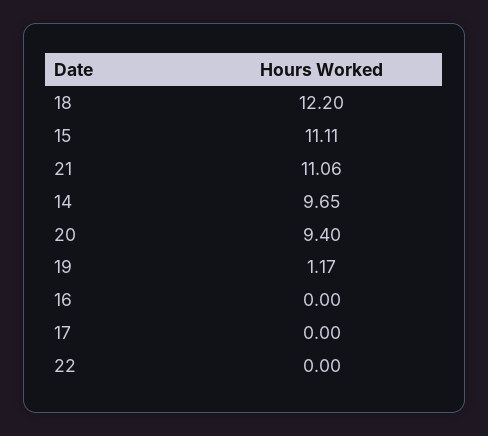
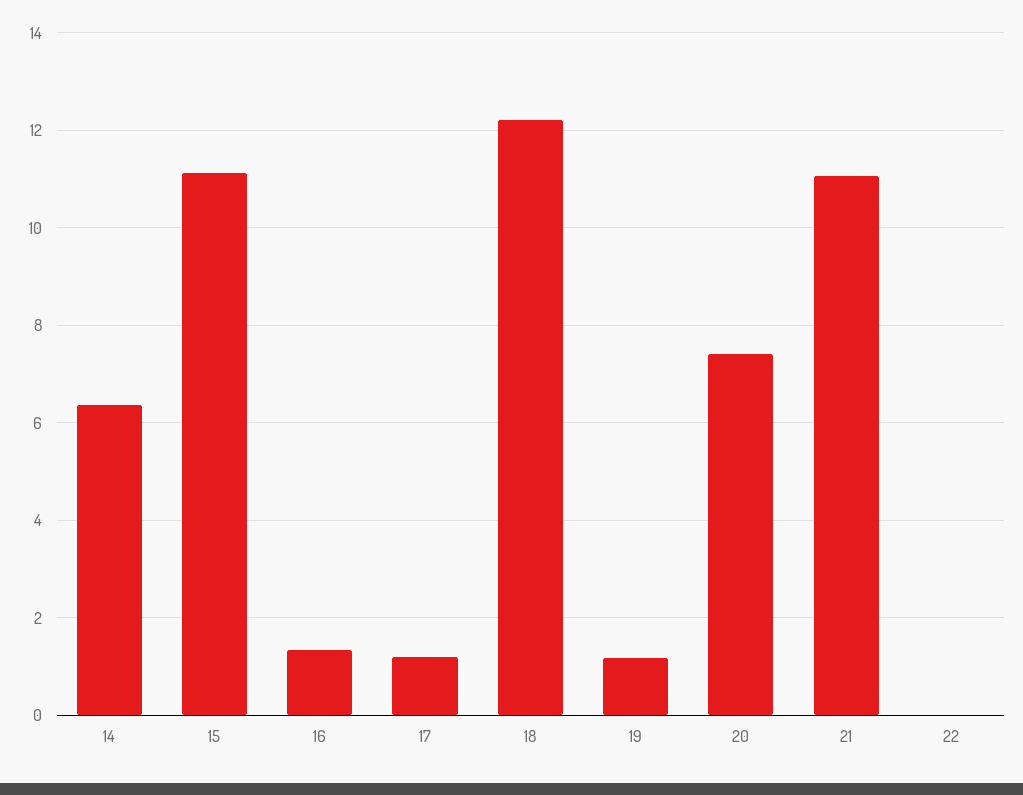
14: 9.65 -> 6.4
20: 9.4 -> 7.4
16: 0 -> 1.4
17: 0 -> 1.2

